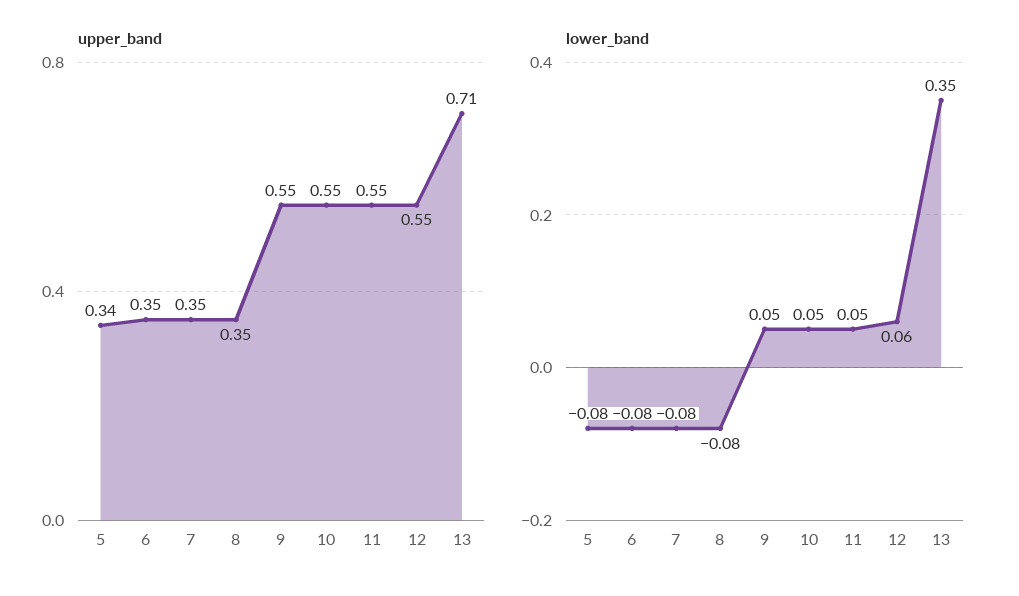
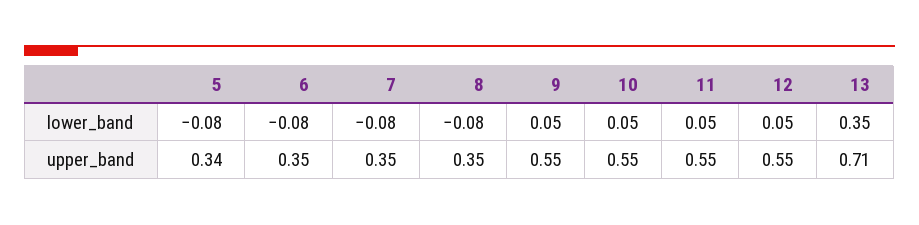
lower_band, 12: 0.06 -> 0.05

